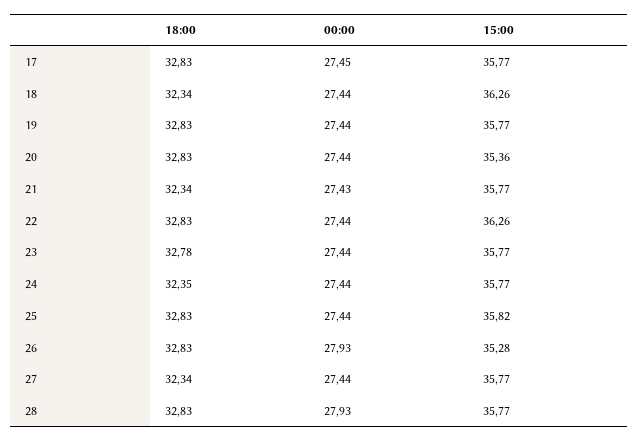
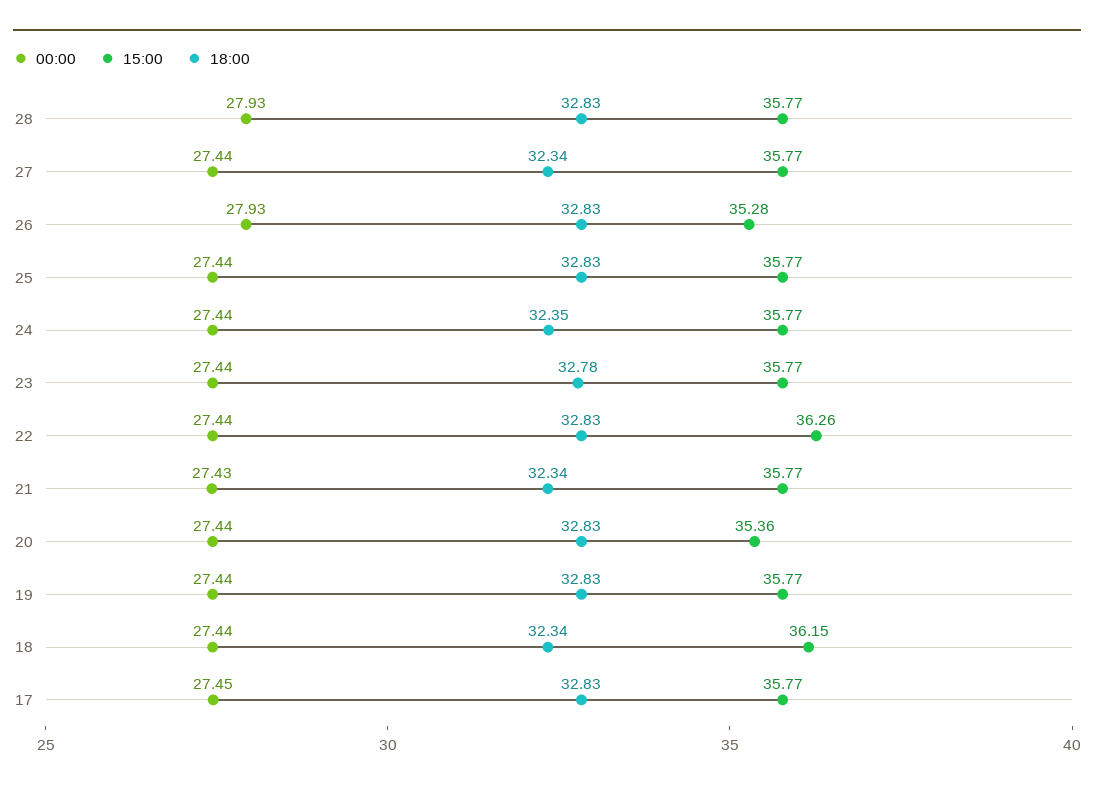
15:00, 18: 36.26 -> 36.15
15:00, 25: 35.82 -> 35.77

